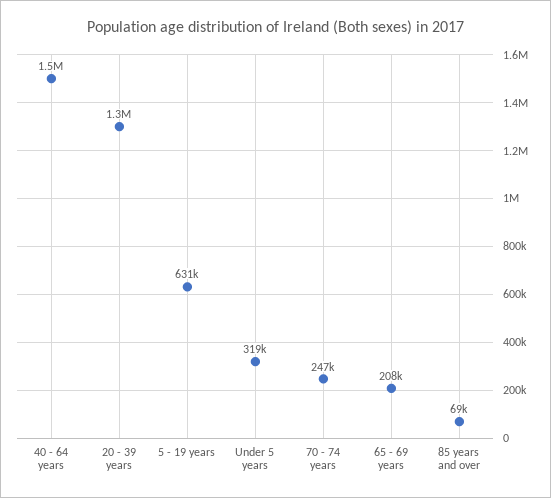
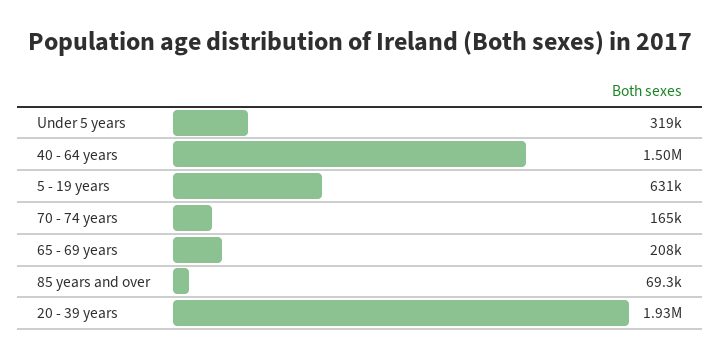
20 - 39 years: 1300000 -> 1930000
70 - 74 years: 247000 -> 165000

